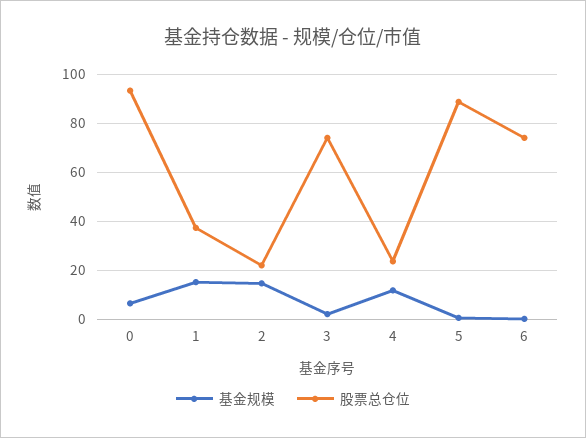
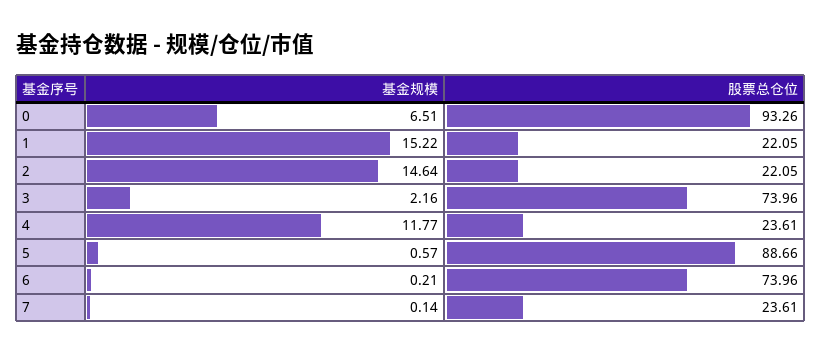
股票总仓位, 1: 37.5 -> 22.05
基金规模, 7: none -> 0.14
股票总仓位, 7: none -> 23.61

